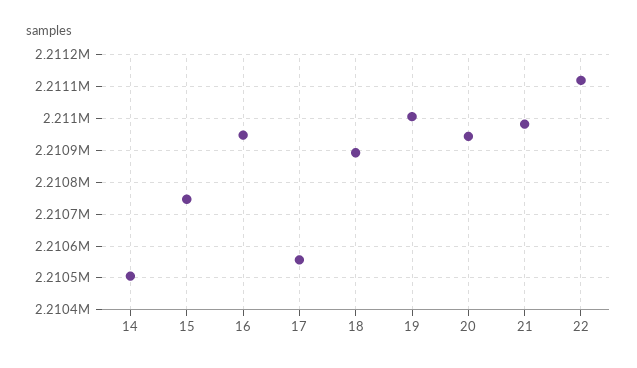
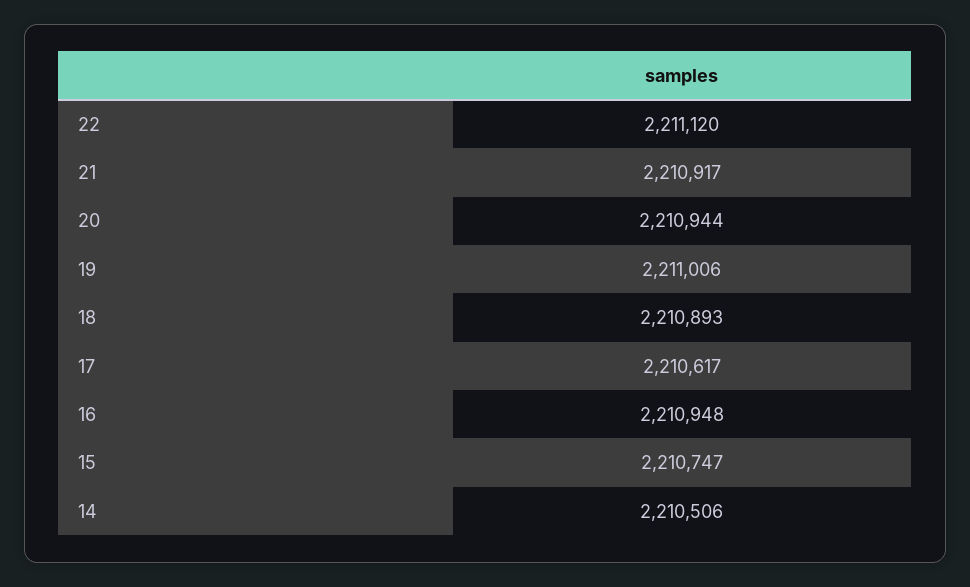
17: 2210560 -> 2210617
21: 2210980 -> 2210917

